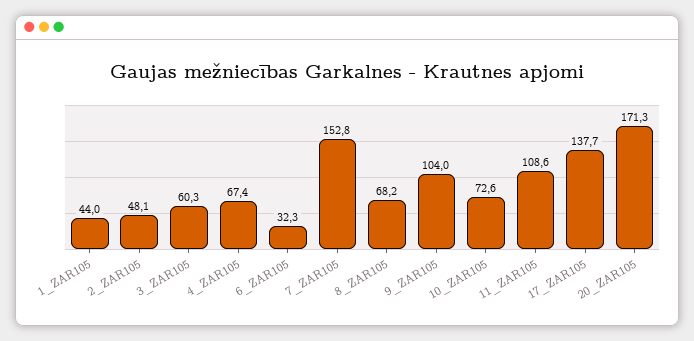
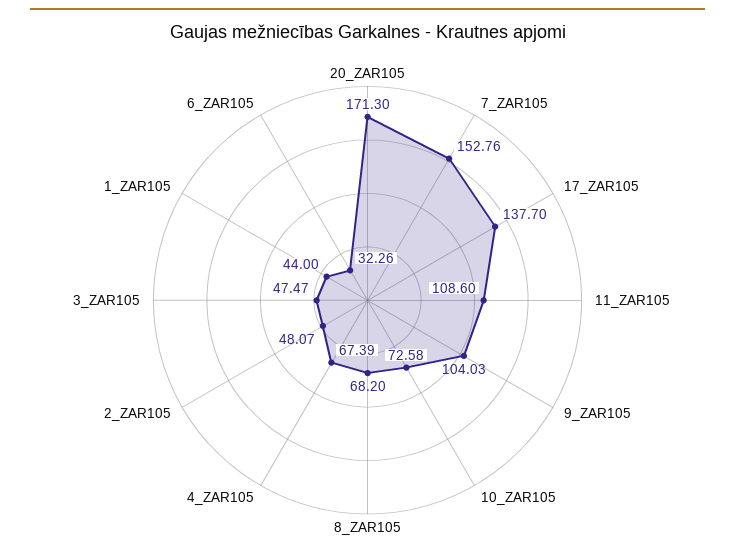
3_ZAR105: 60.3 -> 47.47

